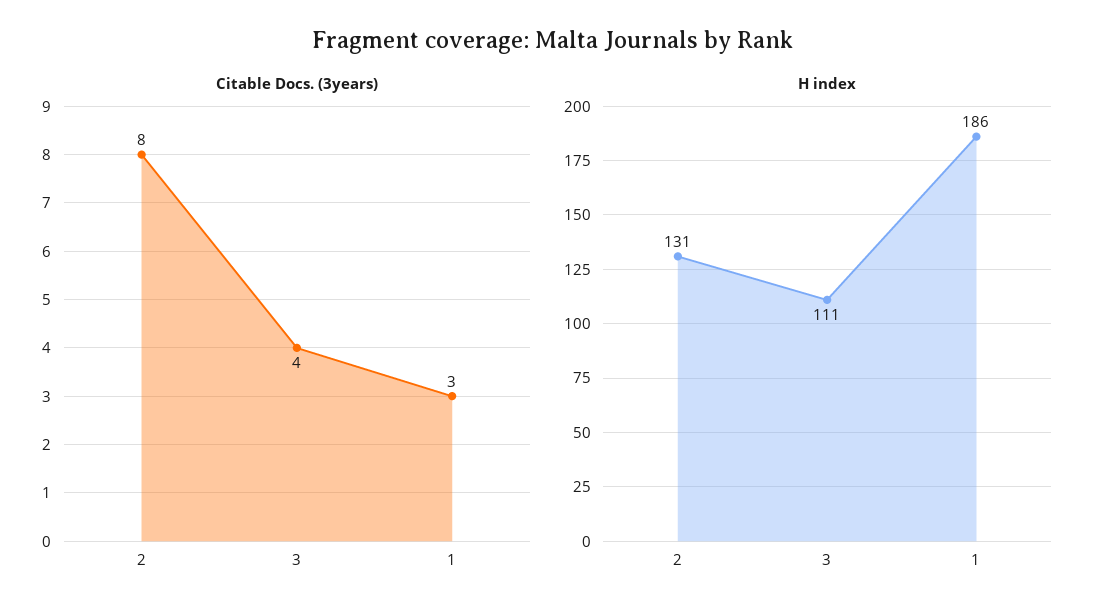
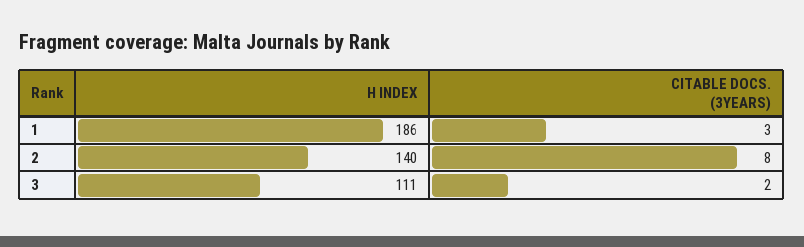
Citable Docs. (3years), 3: 4 -> 2
H index, 2: 131 -> 140

